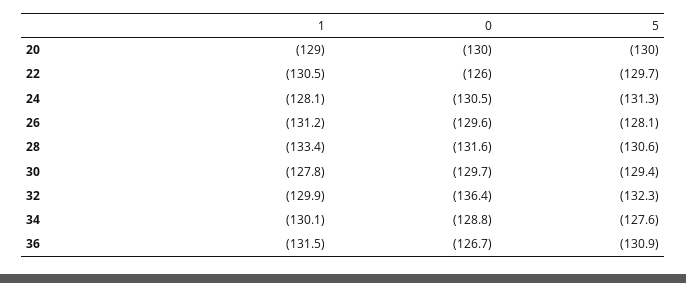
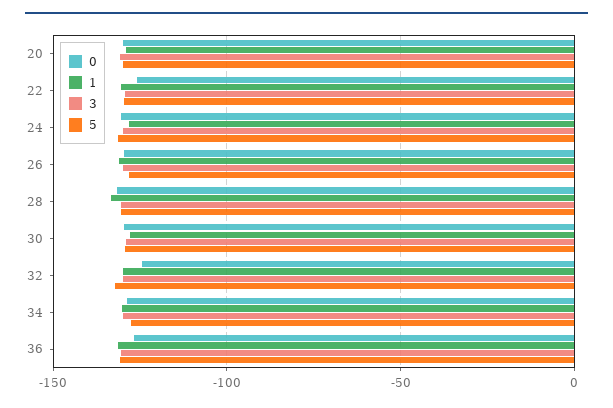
0, 32: -136.4 -> -125
3, 20: none -> -130
3, 22: none -> -130
3, 24: none -> -130
3, 26: none -> -130
3, 28: none -> -130
3, 30: none -> -130
3, 32: none -> -130
3, 34: none -> -130
3, 36: none -> -130

